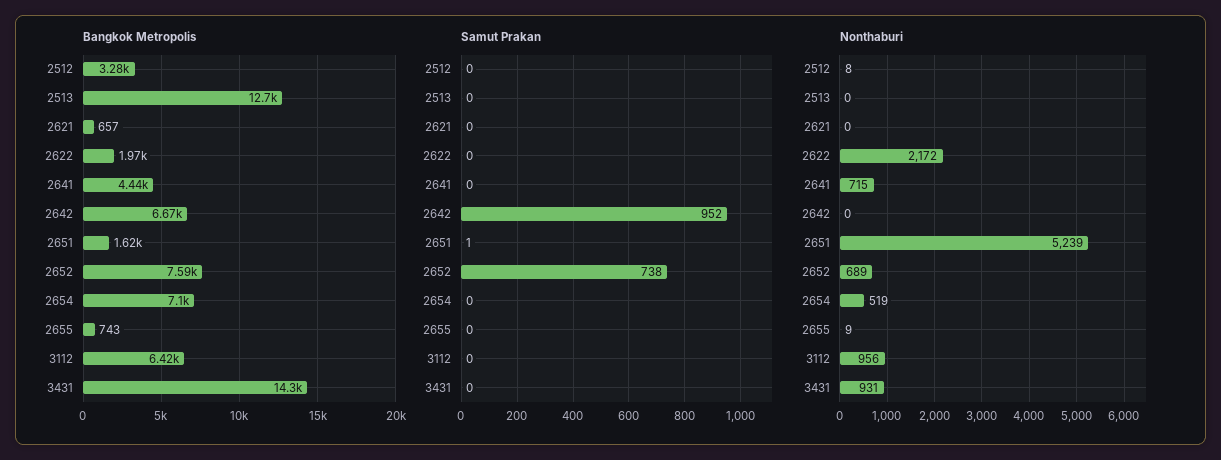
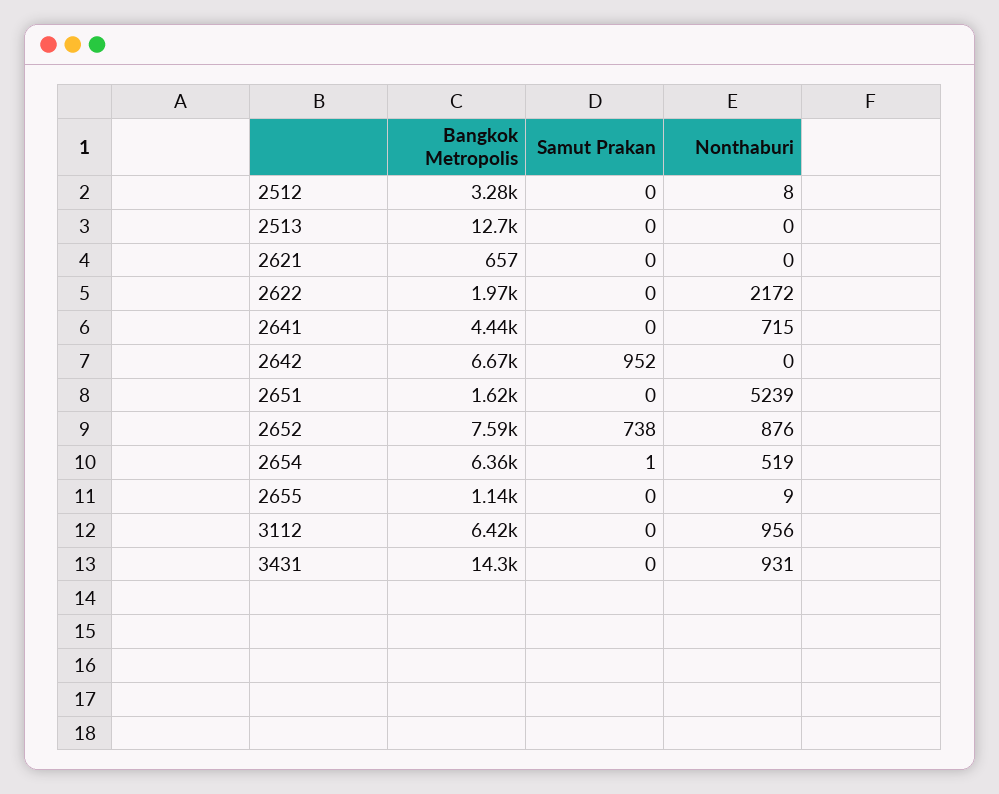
Bangkok Metropolis, 2654: 7100 -> 6360
Bangkok Metropolis, 2655: 743 -> 1140
Samut Prakan, 2651: 1 -> 0
Samut Prakan, 2654: 0 -> 1
Nonthaburi, 2652: 689 -> 876

